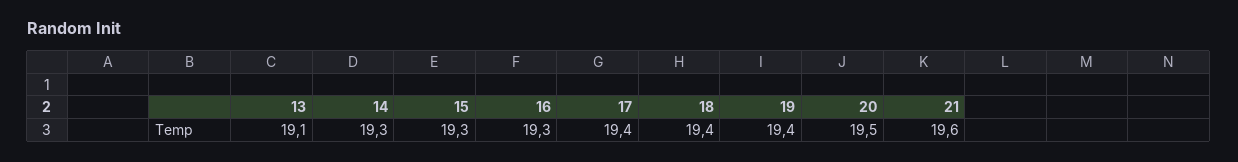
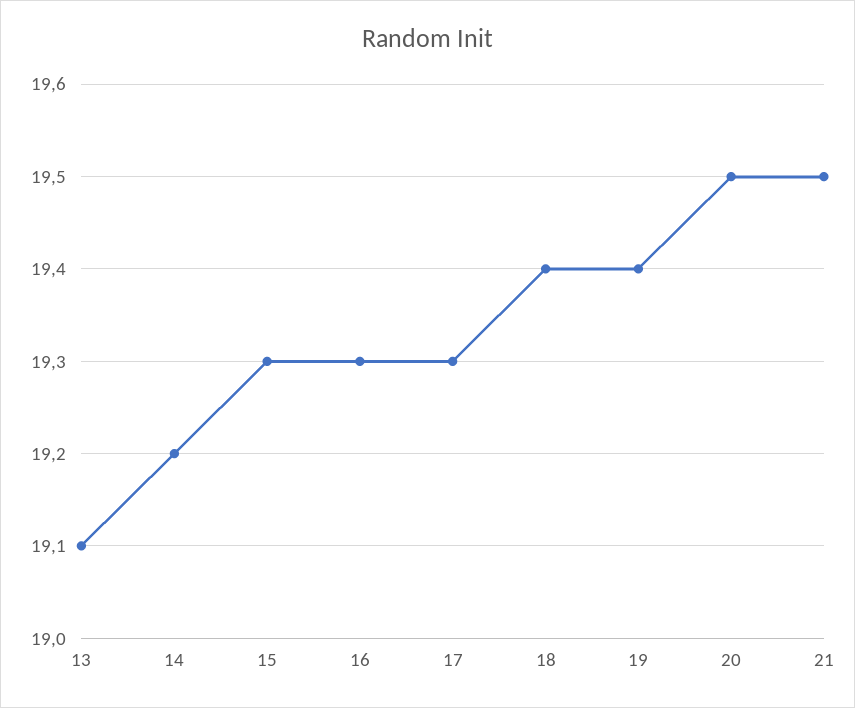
14: 19.3 -> 19.2
17: 19.4 -> 19.3
21: 19.6 -> 19.5

